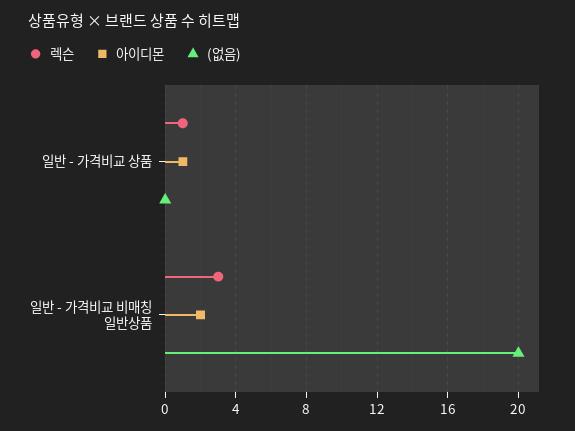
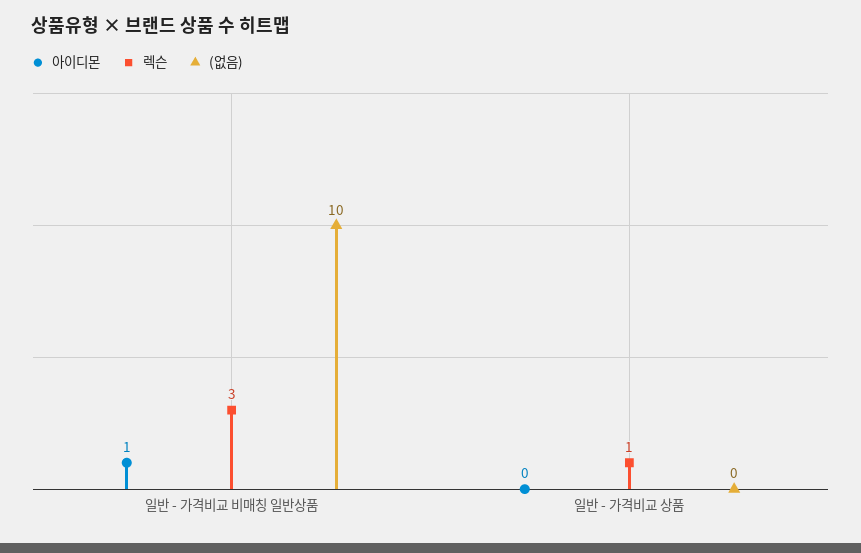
아이디몬, 일반 - 가격비교 상품: 1 -> 0
아이디몬, 일반 - 가격비교 비매칭 일반상품: 2 -> 1
(없음), 일반 - 가격비교 비매칭 일반상품: 20 -> 10

